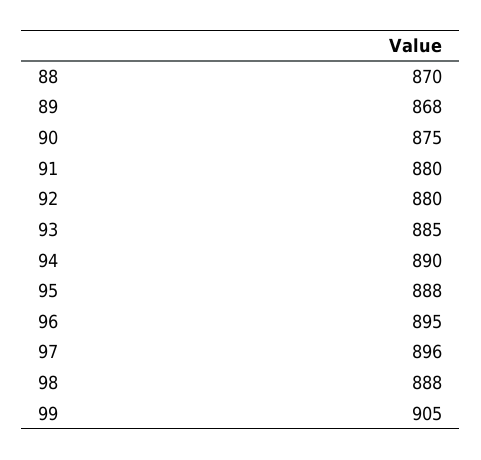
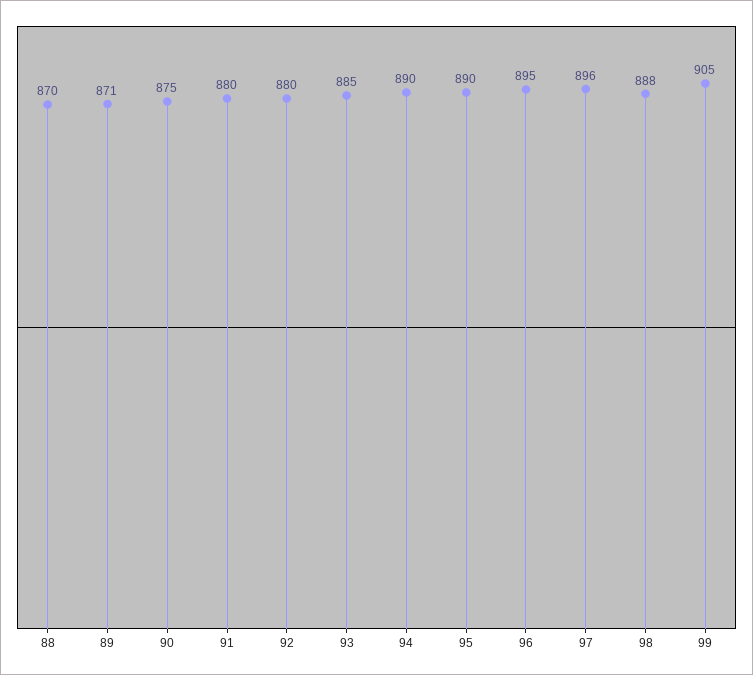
89: 868 -> 871
95: 888 -> 890

